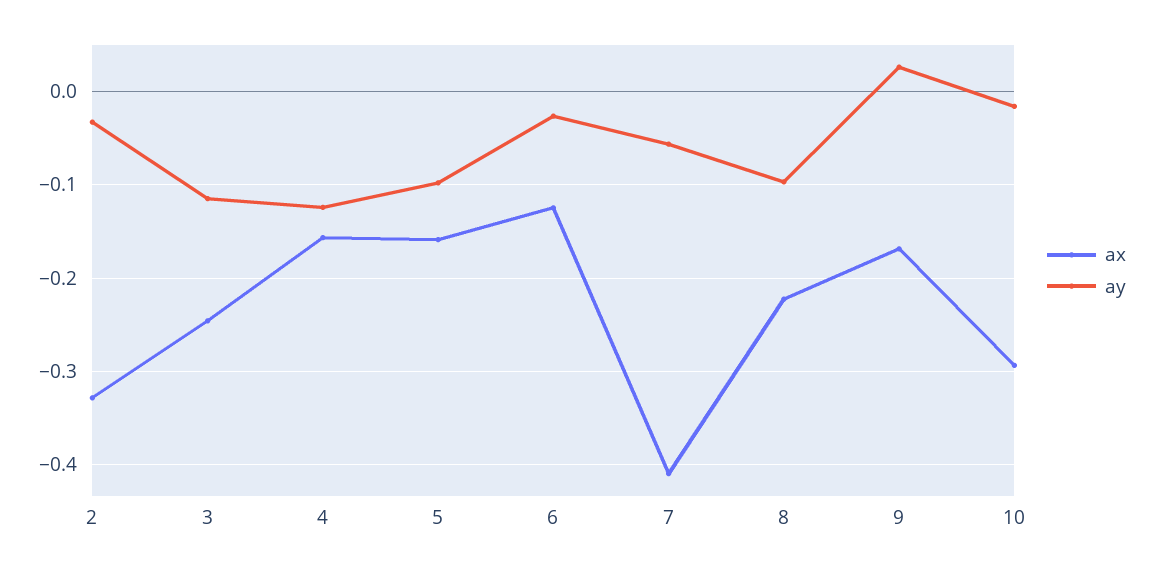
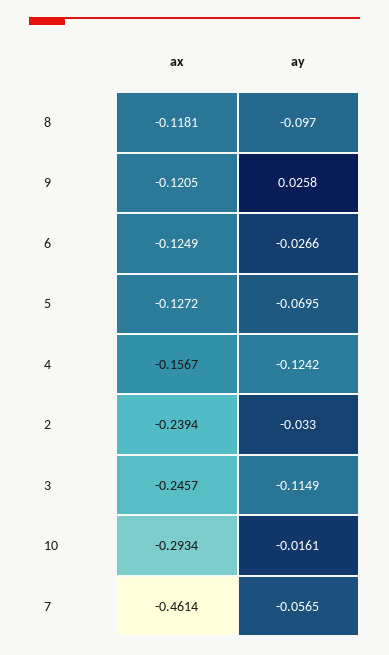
ax, 2: -0.33 -> -0.2394
ax, 5: -0.16 -> -0.1272
ay, 5: -0.1 -> -0.0695
ax, 7: -0.41 -> -0.4614
ax, 8: -0.22 -> -0.1181
ax, 9: -0.17 -> -0.1205

